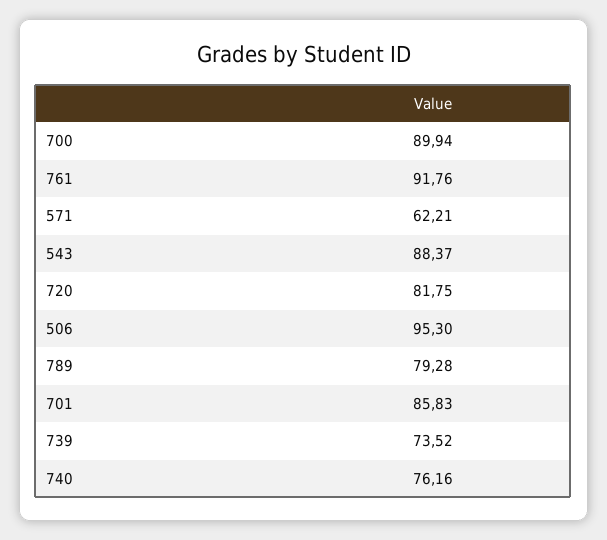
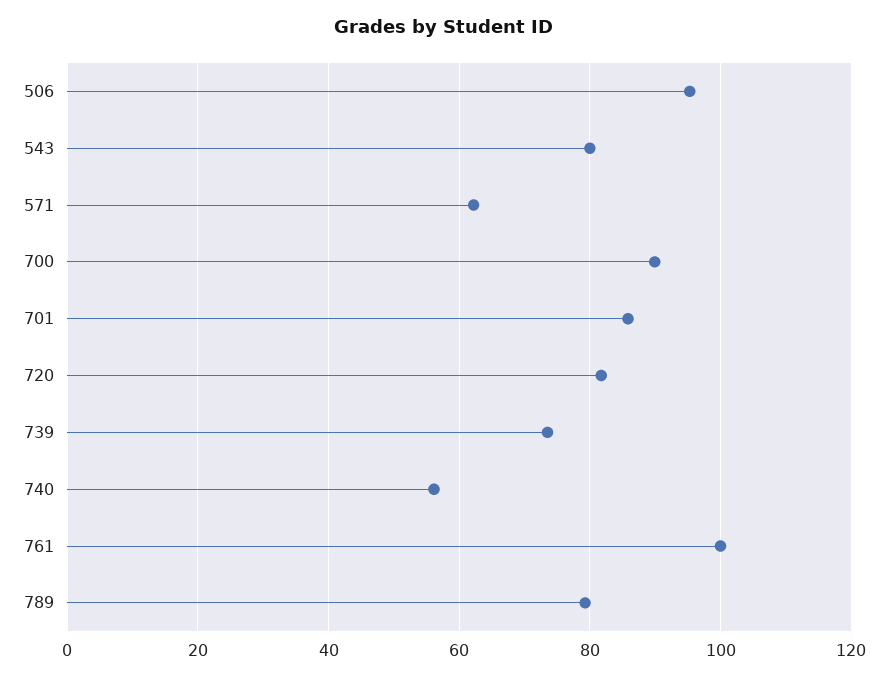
761: 91.76 -> 100
543: 88.37 -> 80
740: 76.16 -> 56

